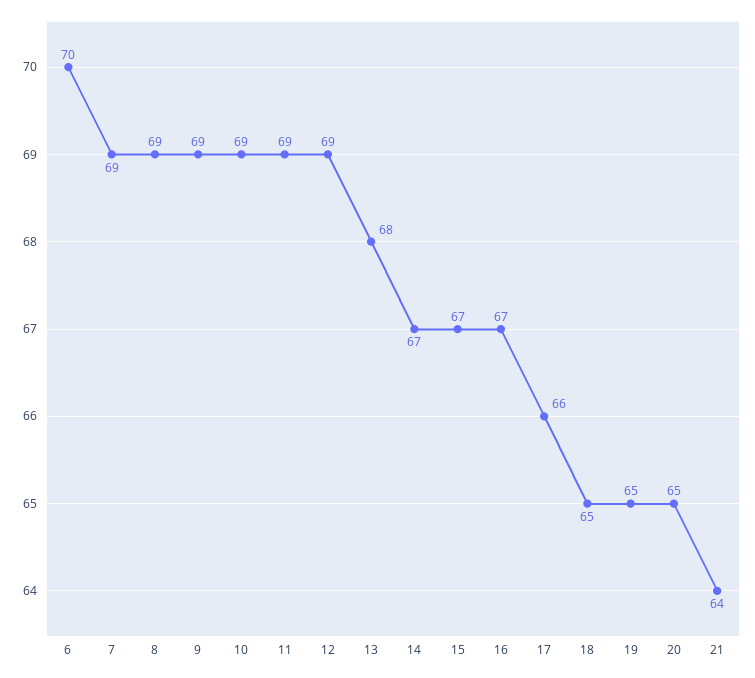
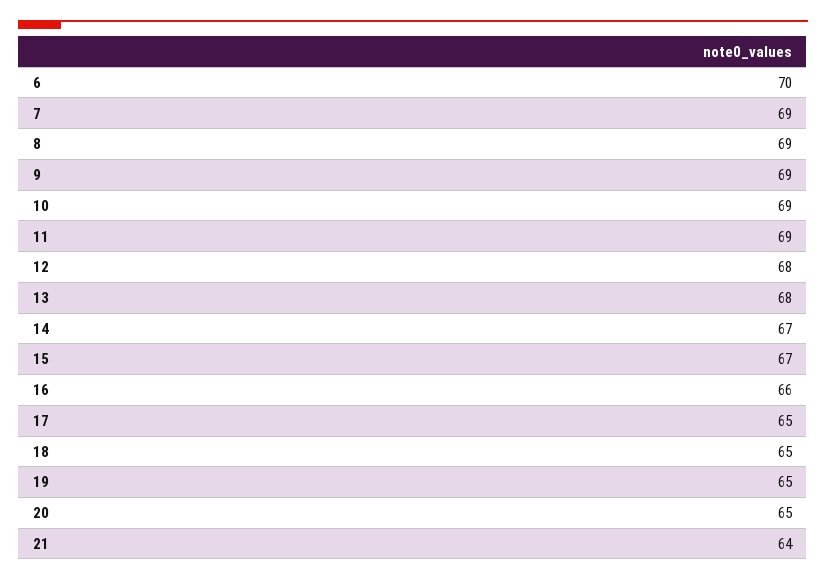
12: 69 -> 68
16: 67 -> 66
17: 66 -> 65

